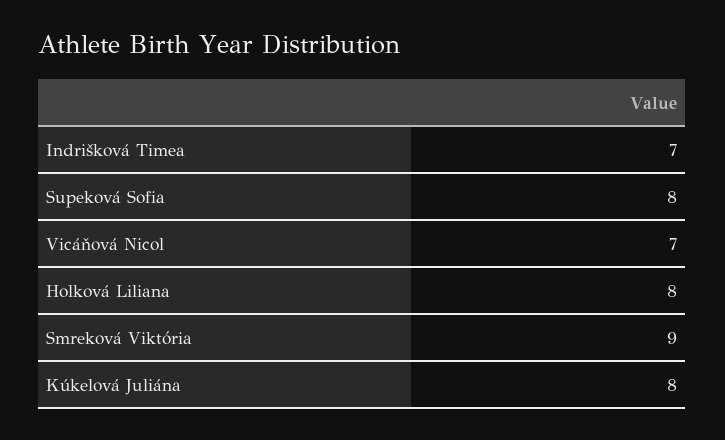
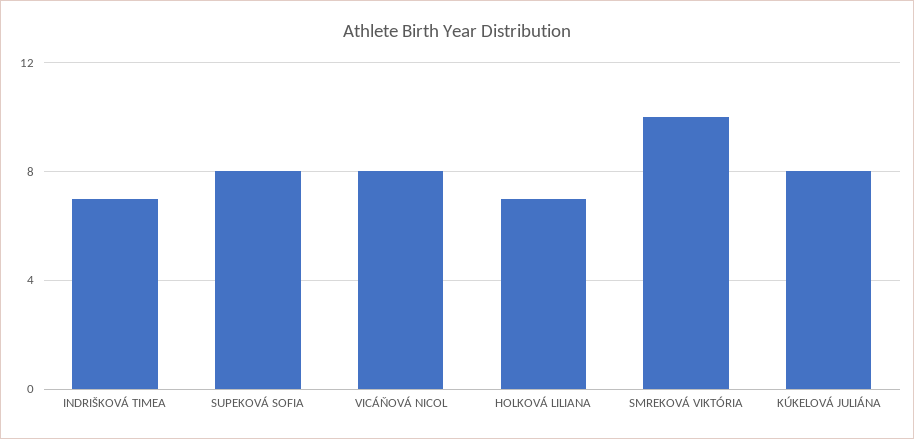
Vicáňová Nicol: 7 -> 8
Holková Liliana: 8 -> 7
Smreková Viktória: 9 -> 10

